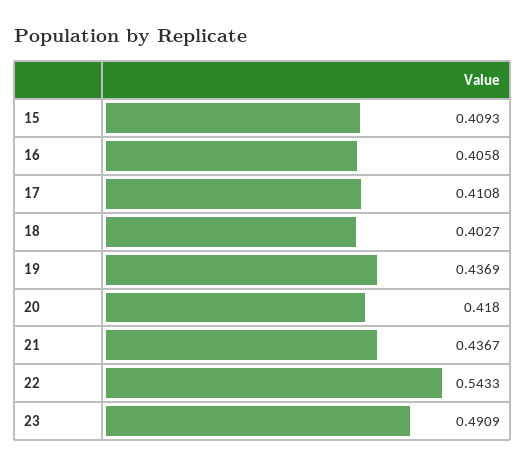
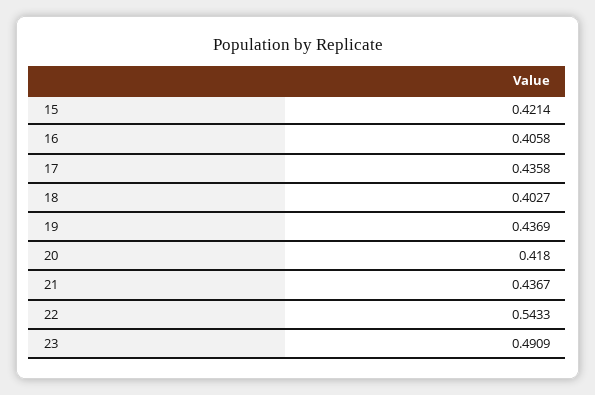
15: 0.4093 -> 0.4214
17: 0.4108 -> 0.4358

